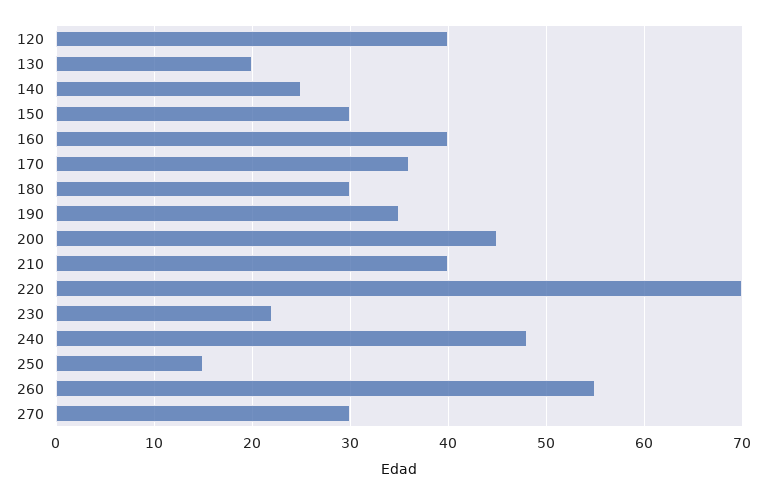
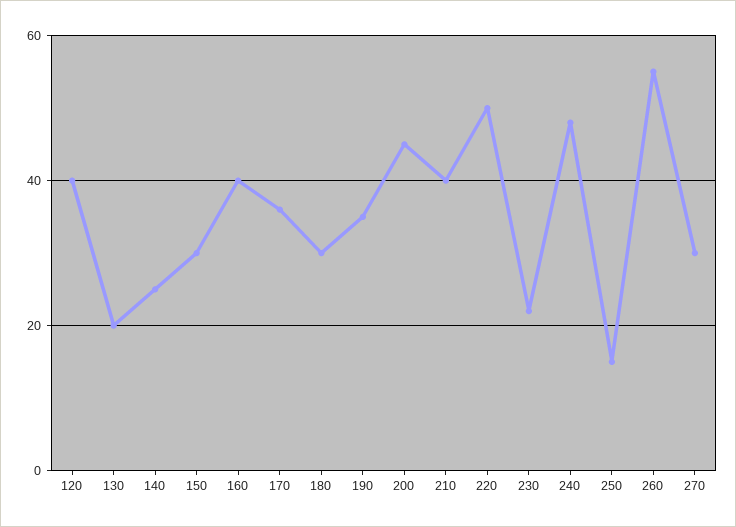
220: 70 -> 50

